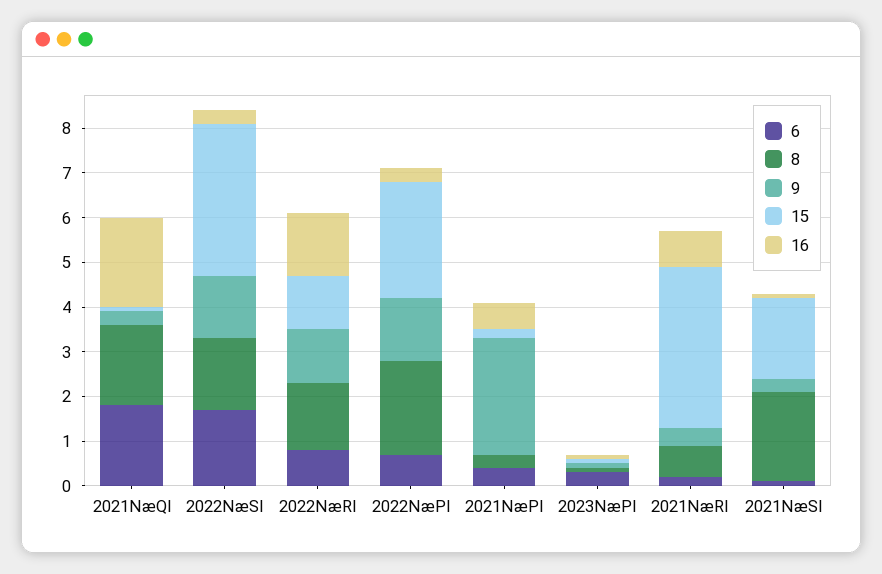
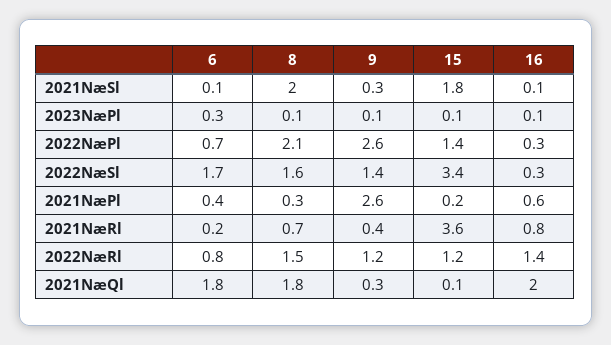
9, 2022NæPl: 1.5 -> 2.6
15, 2022NæPl: 2.5 -> 1.4

